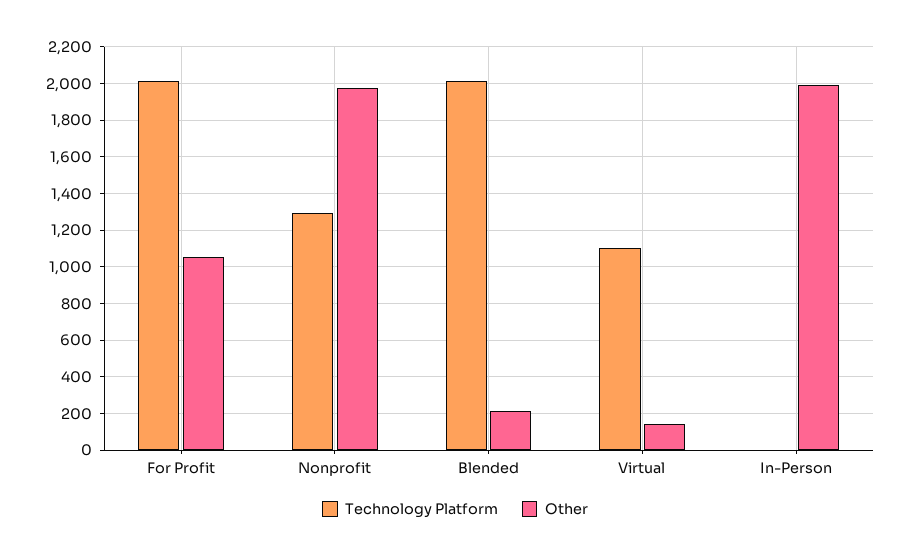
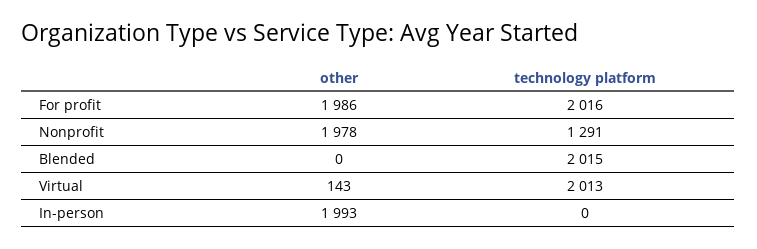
Other, For Profit: 1050 -> 1986
Other, Blended: 200 -> 0
Technology Platform, Virtual: 1100 -> 2013

